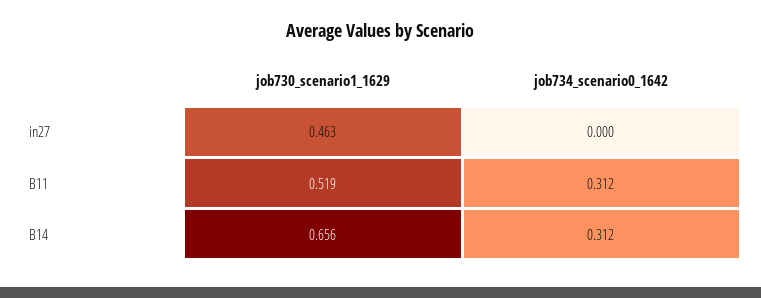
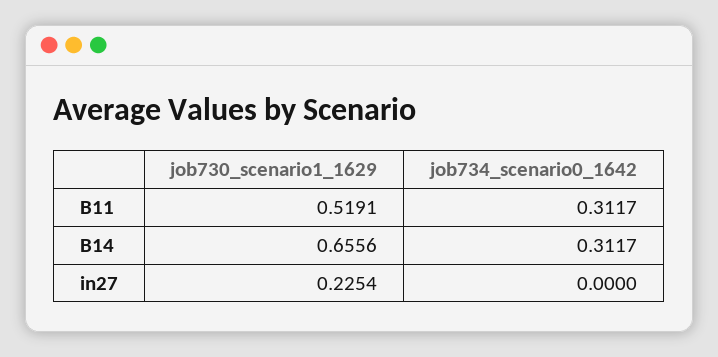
job730_scenario1_1629, in27: 0.463 -> 0.2254

